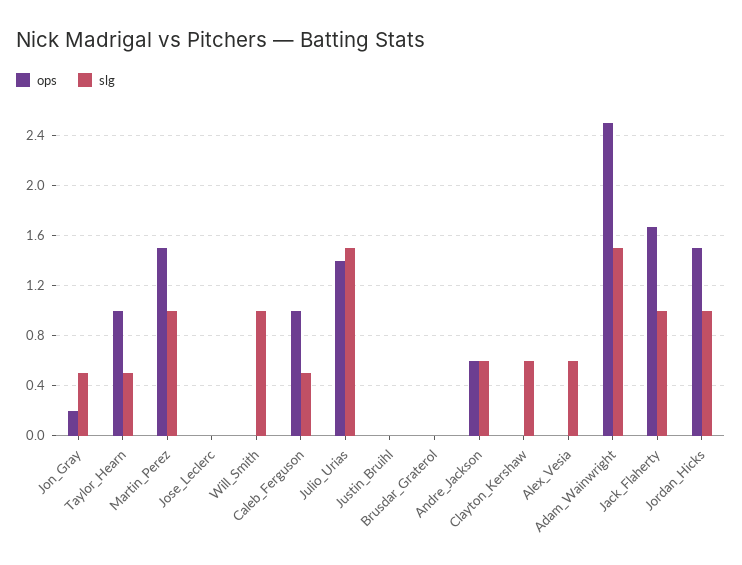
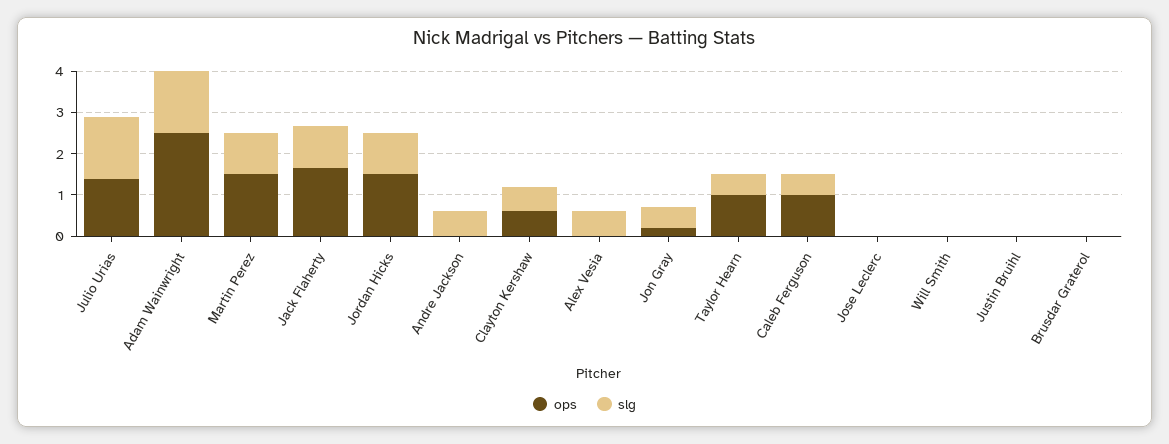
slg, Will_Smith: 1 -> 0
ops, Andre_Jackson: 0.6 -> 0
ops, Clayton_Kershaw: 0 -> 0.6

